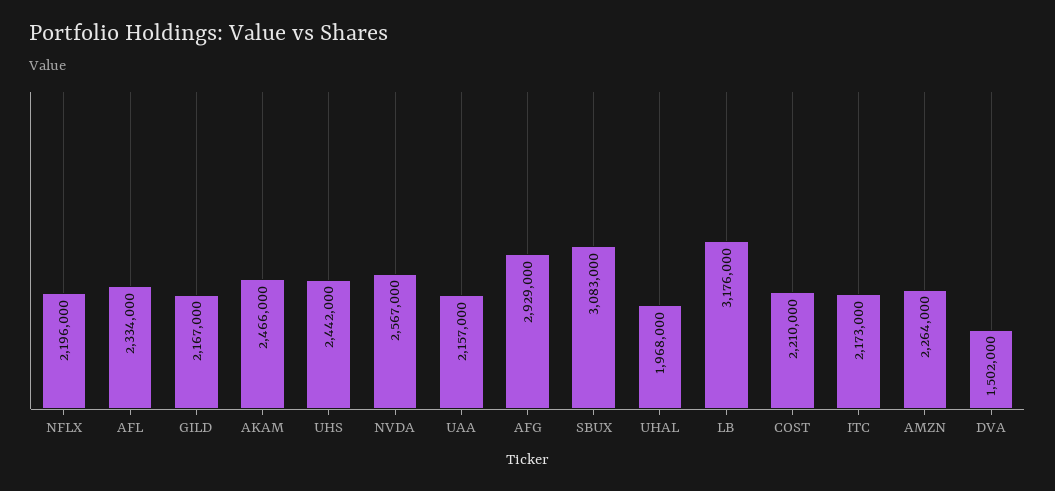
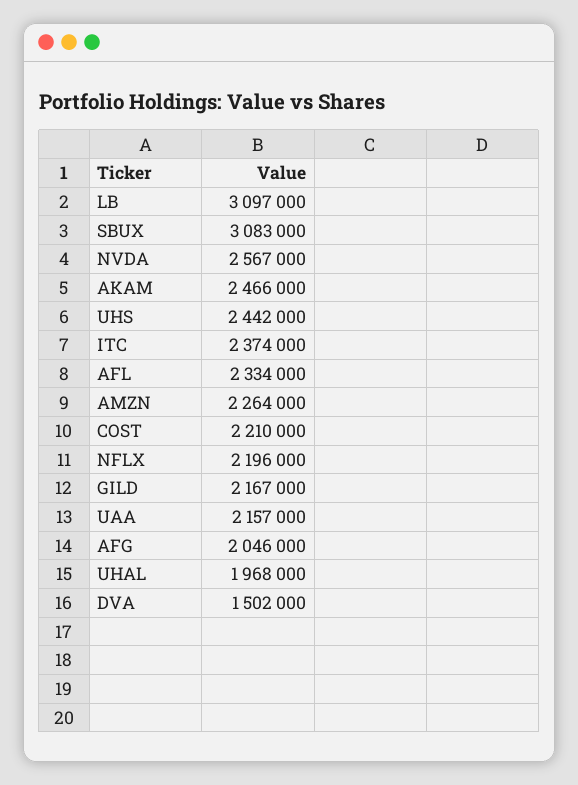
AFG: 2929000 -> 2046000
LB: 3176000 -> 3097000
ITC: 2173000 -> 2374000

